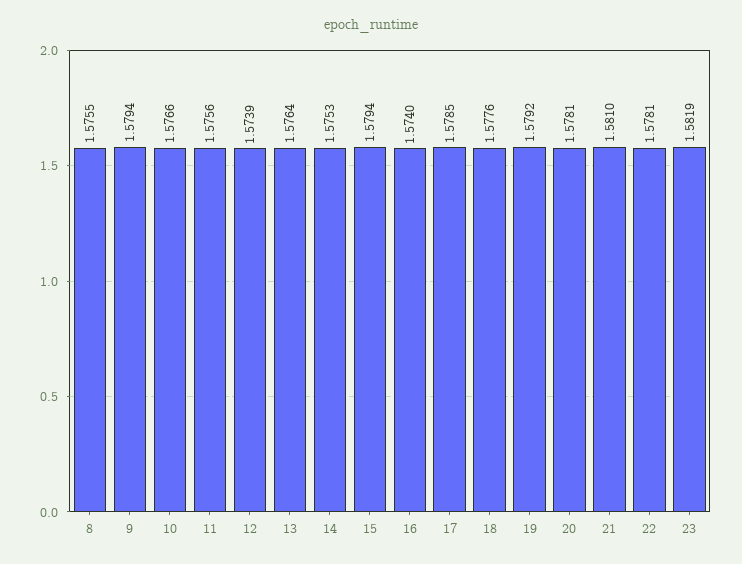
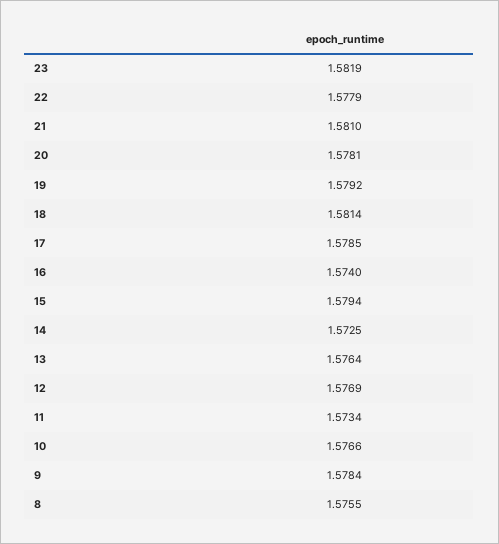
9: 1.5794 -> 1.5784
11: 1.5756 -> 1.5734
12: 1.5739 -> 1.5769
14: 1.5753 -> 1.5725
18: 1.5776 -> 1.5814
22: 1.5781 -> 1.5779

